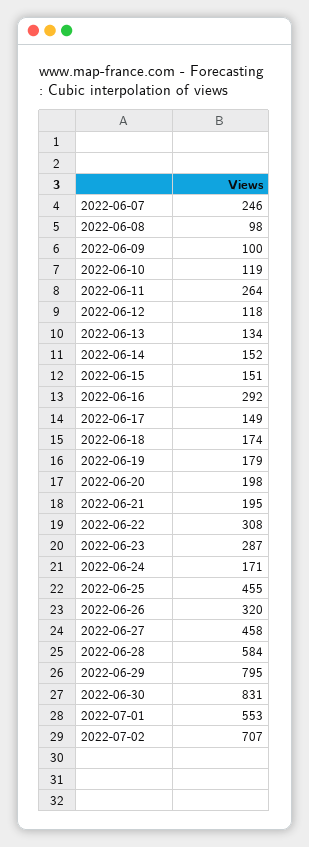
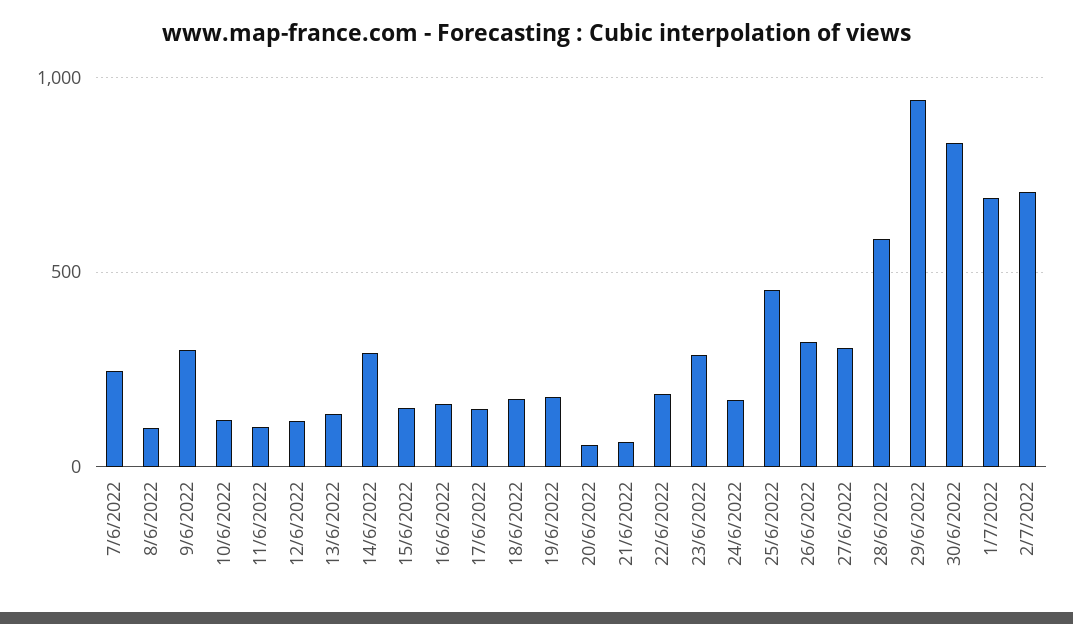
2022-06-09: 100 -> 300
2022-06-11: 264 -> 100
2022-06-14: 152 -> 300
2022-06-16: 292 -> 150
2022-06-20: 198 -> 50
2022-06-21: 195 -> 50
2022-06-22: 308 -> 200
2022-06-27: 458 -> 300
2022-06-29: 795 -> 950
2022-07-01: 553 -> 700

